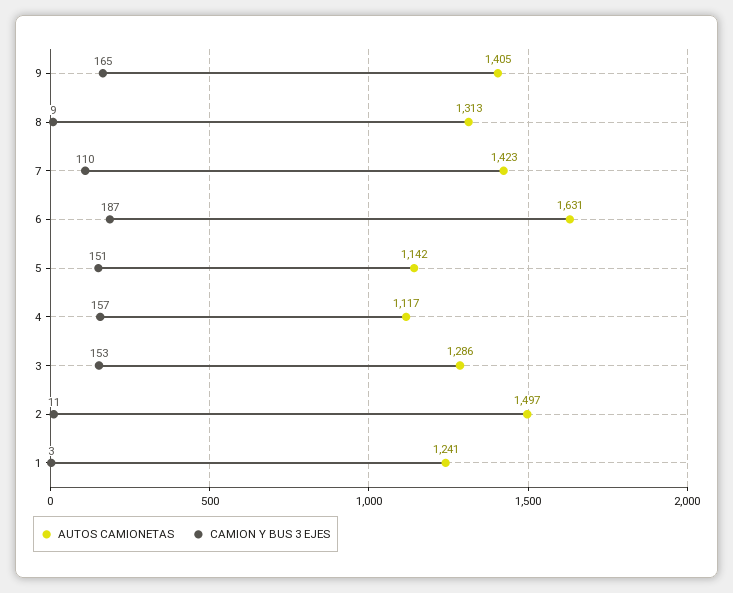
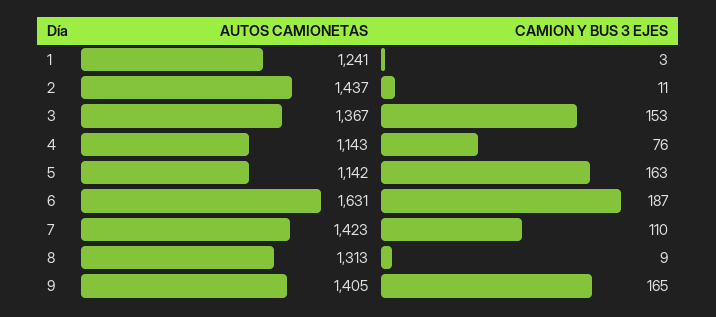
CAMION Y BUS 3 EJES, 5: 151 -> 163
AUTOS CAMIONETAS, 4: 1117 -> 1143
CAMION Y BUS 3 EJES, 4: 157 -> 76
AUTOS CAMIONETAS, 3: 1286 -> 1367
AUTOS CAMIONETAS, 2: 1497 -> 1437

